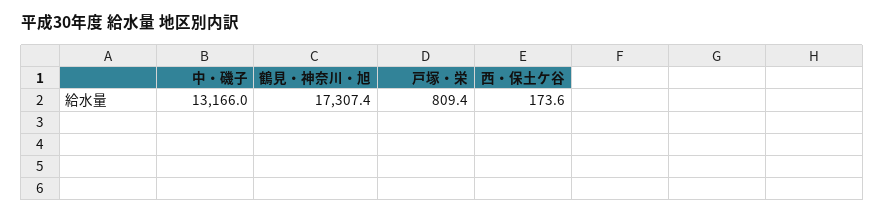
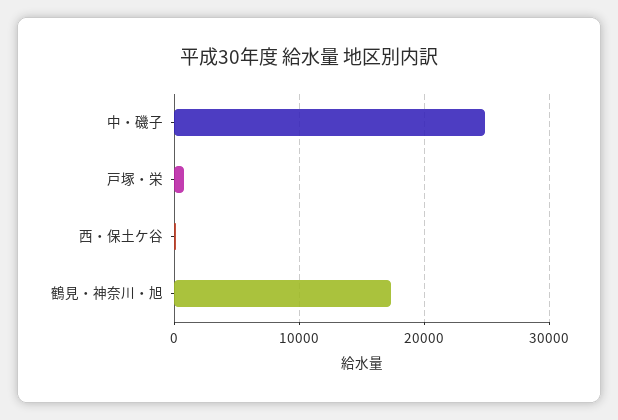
中・磯子: 13166 -> 25000

